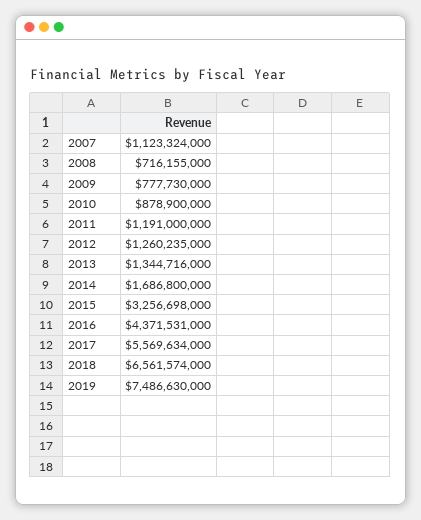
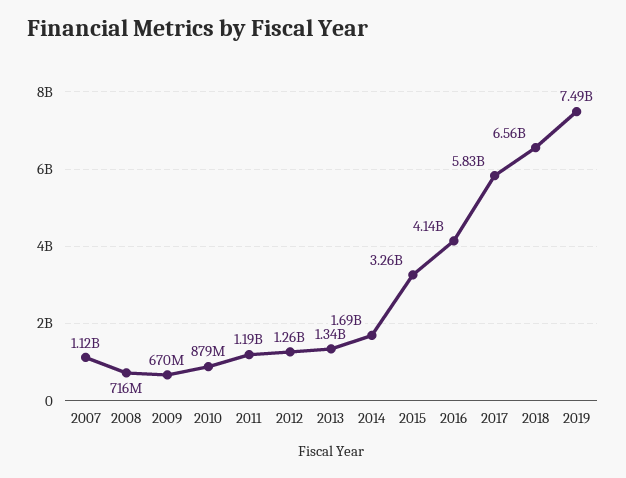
2009: 777730000 -> 670000000
2016: 4371531000 -> 4140000000
2017: 5569634000 -> 5830000000

